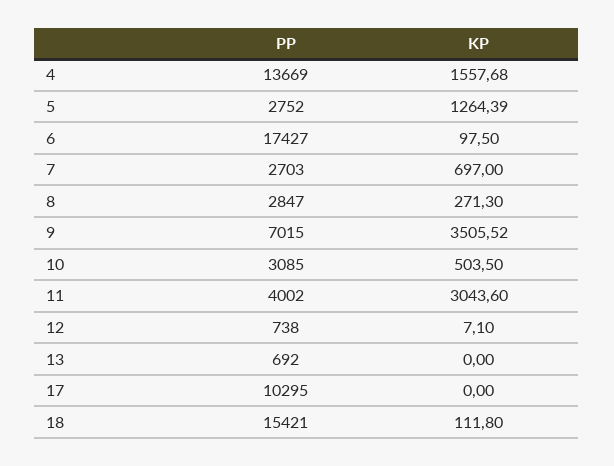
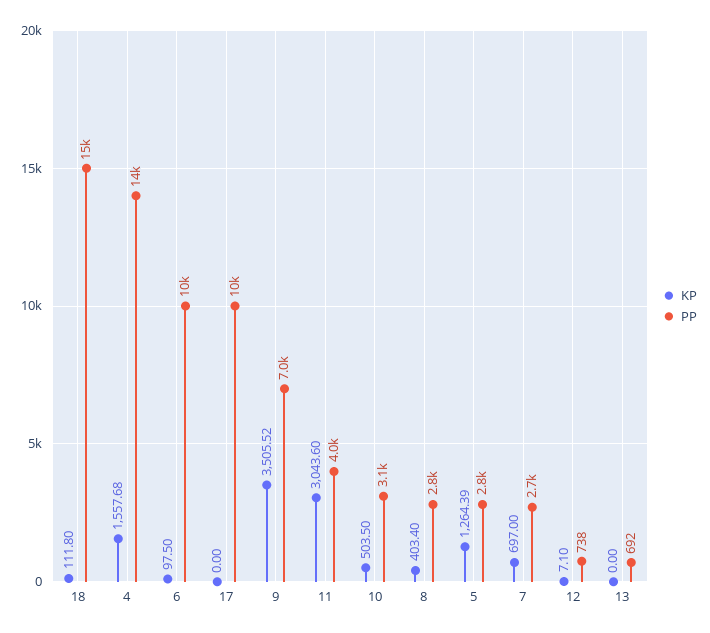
PP, 6: 17427 -> 10000
KP, 8: 271.3 -> 403.4

